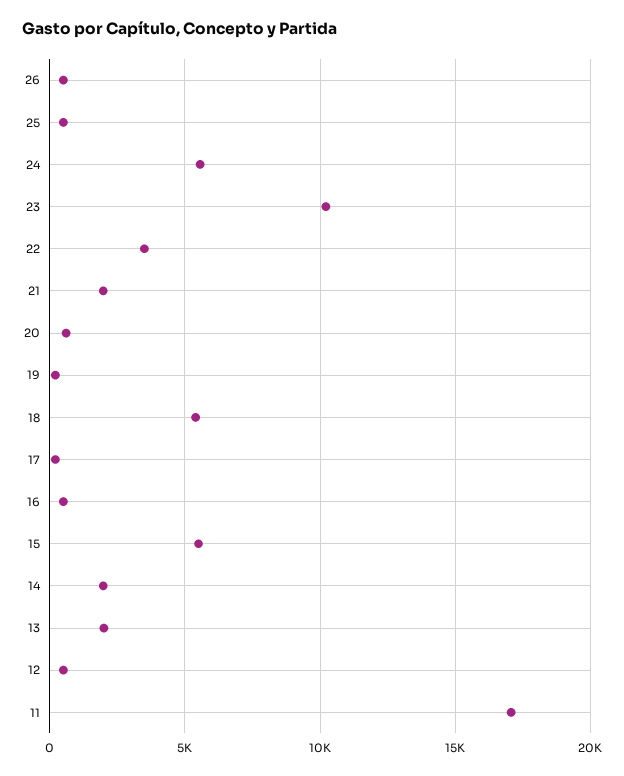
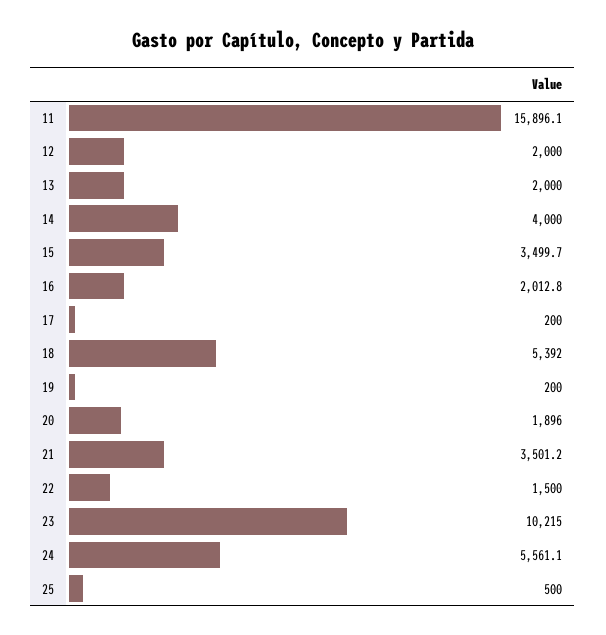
26: 500 -> none
22: 3500 -> 1500
21: 2000 -> 3501.2
20: 500 -> 1896
16: 500 -> 2012.8
15: 5500 -> 3499.7
14: 2000 -> 4000
12: 500 -> 2000
11: 17000 -> 15896.1

